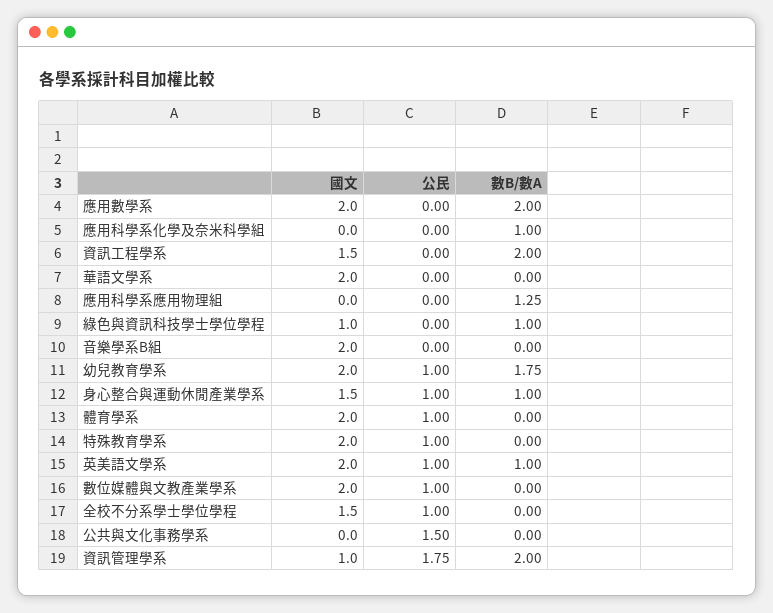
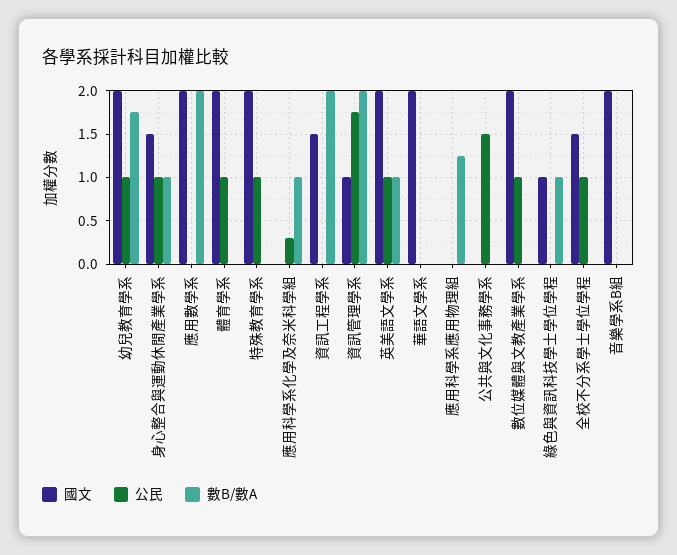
公民, 應用科學系化學及奈米科學組: 0 -> 0.3

